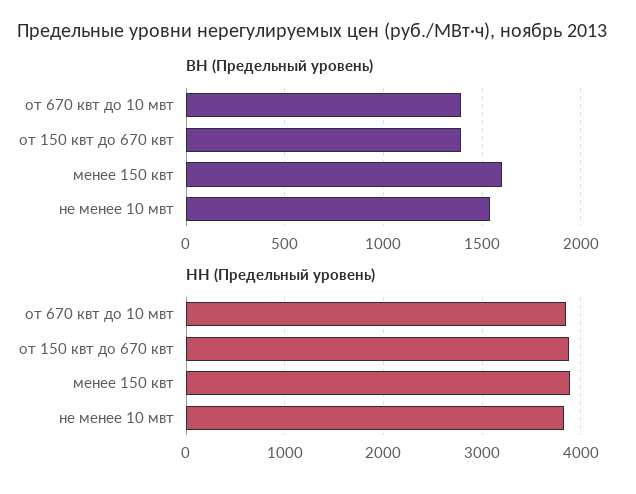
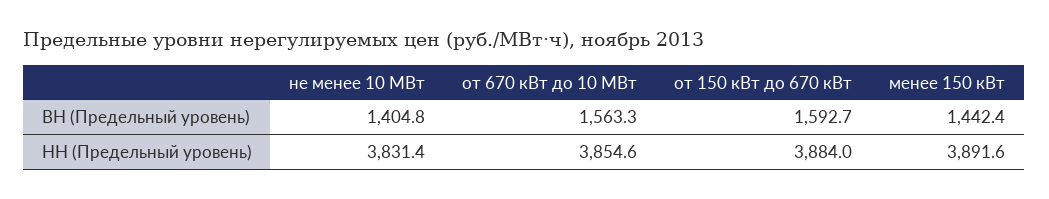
ВН (Предельный уровень), от 670 квт до 10 мвт: 1400 -> 1563.3
ВН (Предельный уровень), от 150 квт до 670 квт: 1400 -> 1592.7
ВН (Предельный уровень), менее 150 квт: 1600 -> 1442.4
ВН (Предельный уровень), не менее 10 мвт: 1550 -> 1404.8

